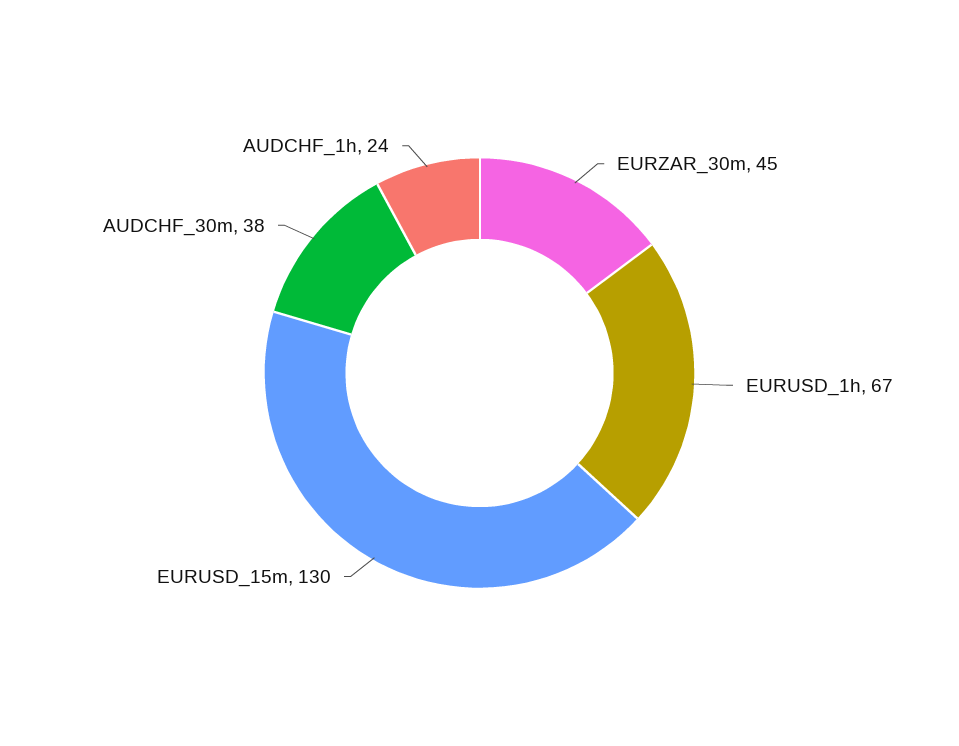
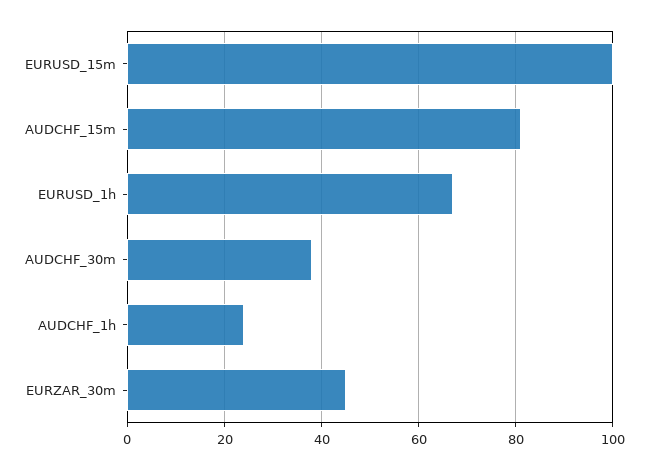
EURUSD_15m: 130 -> 100
AUDCHF_15m: none -> 80

